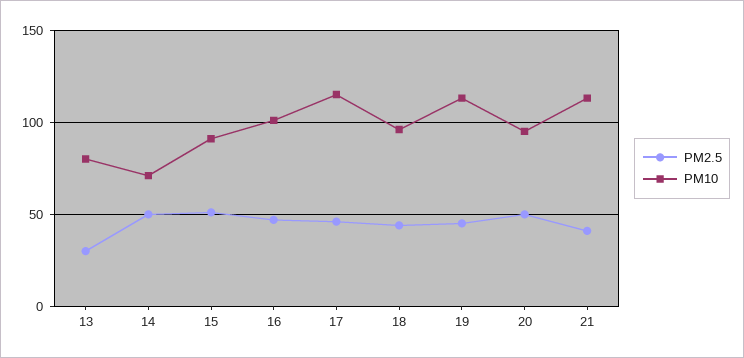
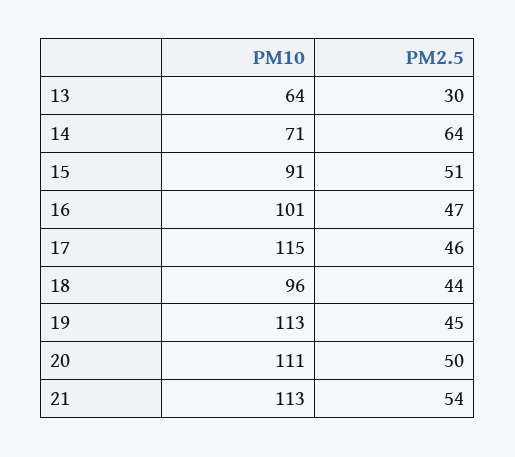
PM10, 13: 80 -> 64
PM2.5, 14: 50 -> 64
PM10, 20: 95 -> 111
PM2.5, 21: 40 -> 54

